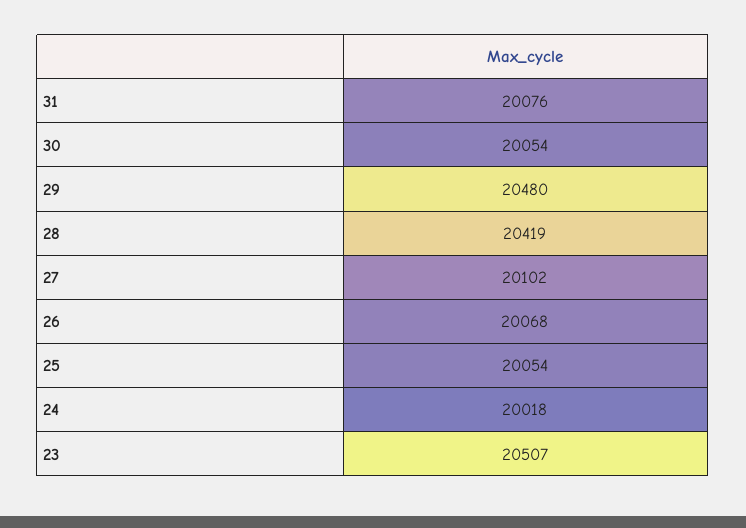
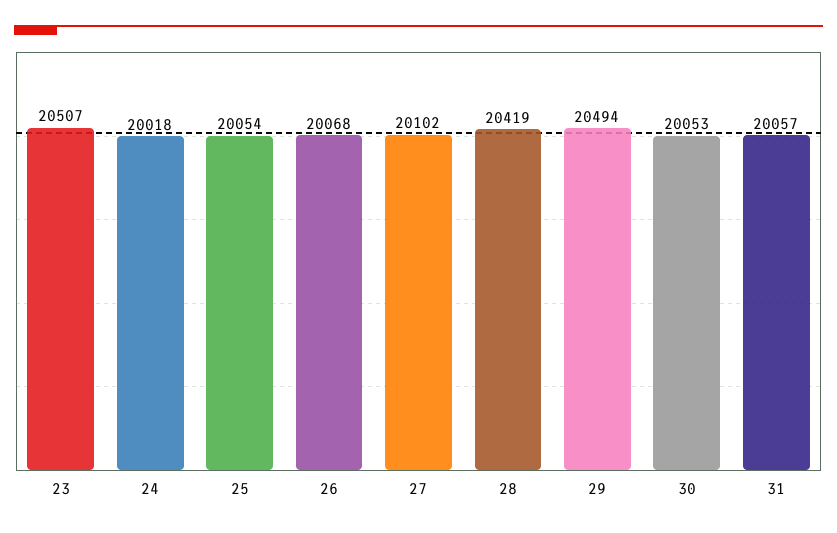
31: 20076 -> 20057
30: 20054 -> 20053
29: 20480 -> 20494

